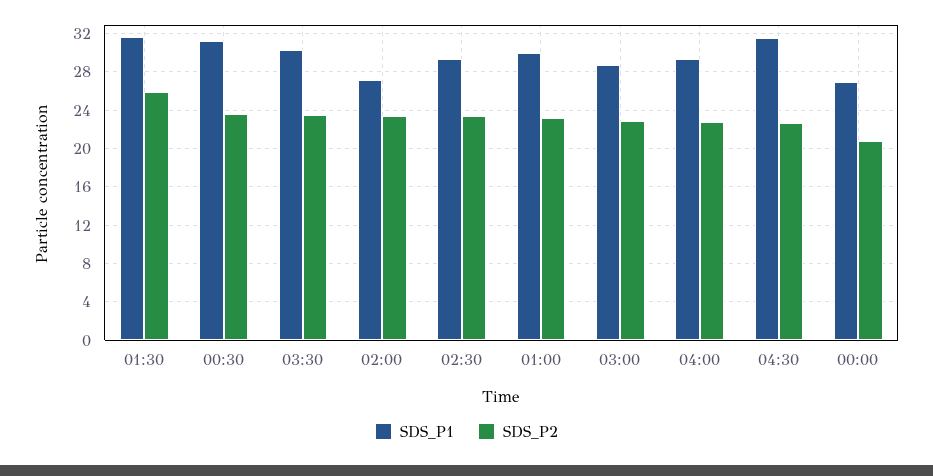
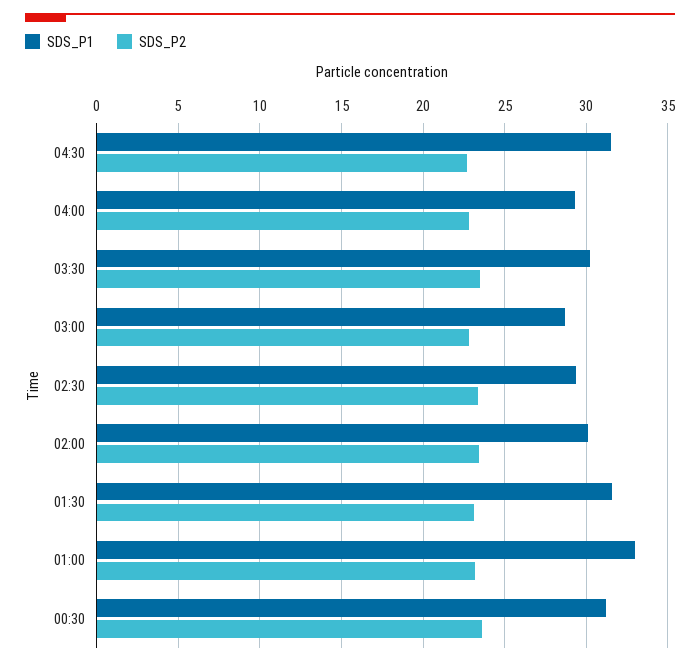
SDS_P2, 01:30: 26 -> 23
SDS_P1, 02:00: 27 -> 30
SDS_P1, 01:00: 30 -> 33
SDS_P1, 00:00: 27 -> none
SDS_P2, 00:00: 21 -> none

